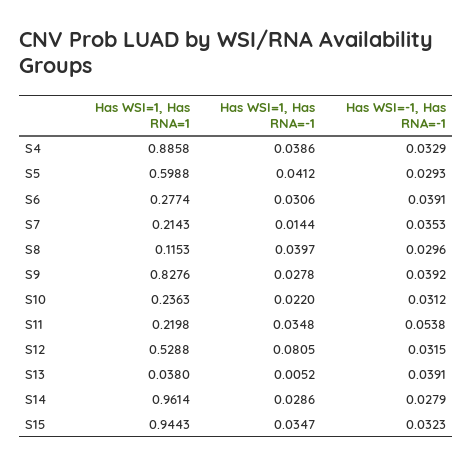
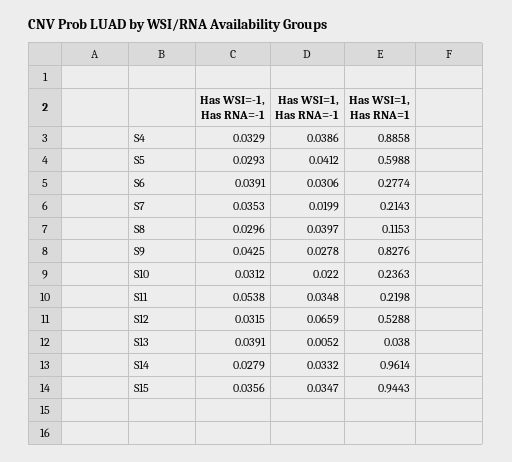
Has WSI=1, Has RNA=-1, S7: 0.0144 -> 0.0199
Has WSI=-1, Has RNA=-1, S9: 0.0392 -> 0.0425
Has WSI=1, Has RNA=-1, S12: 0.0805 -> 0.0659
Has WSI=1, Has RNA=-1, S14: 0.0286 -> 0.0332
Has WSI=-1, Has RNA=-1, S15: 0.0323 -> 0.0356

